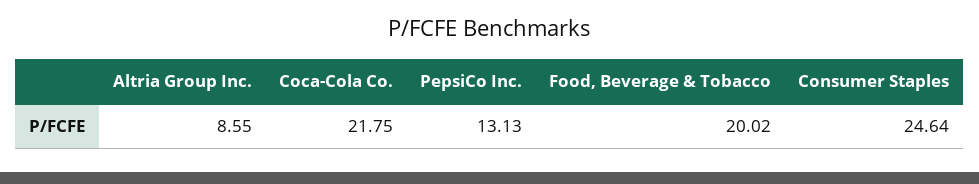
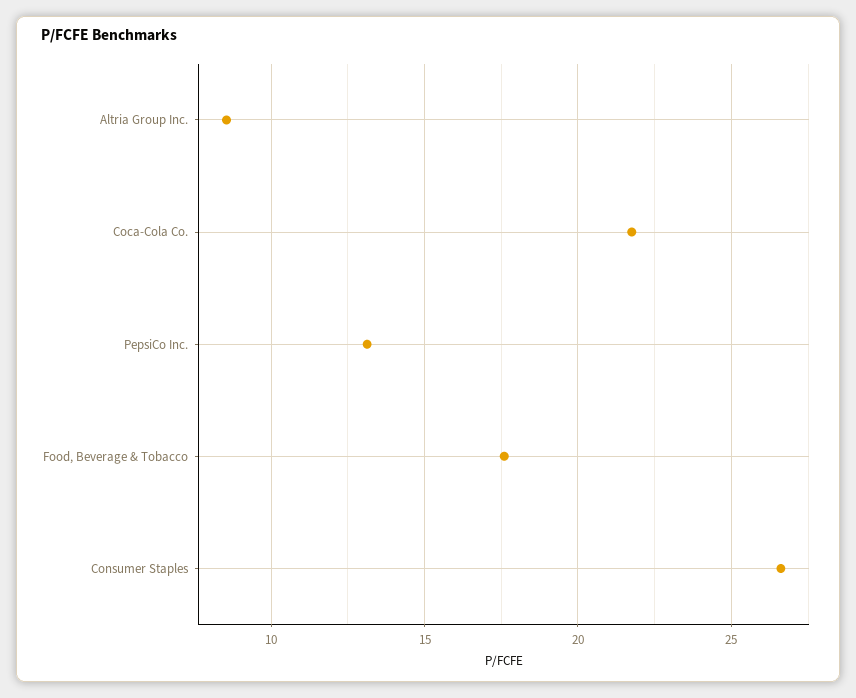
Food, Beverage & Tobacco: 20.02 -> 17.5
Consumer Staples: 24.64 -> 26.5

